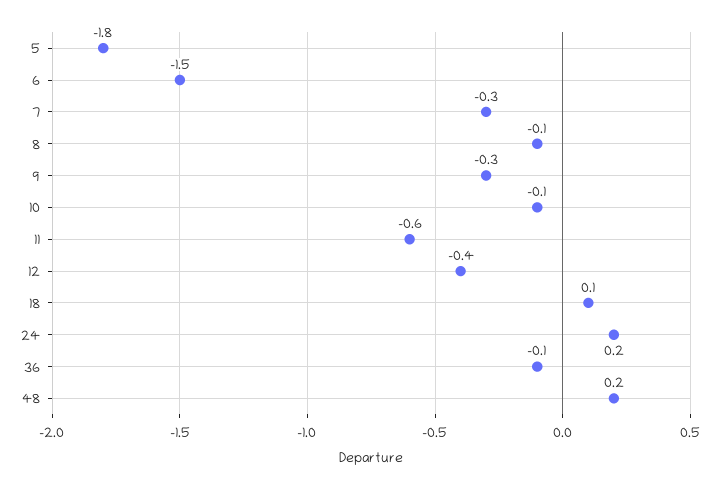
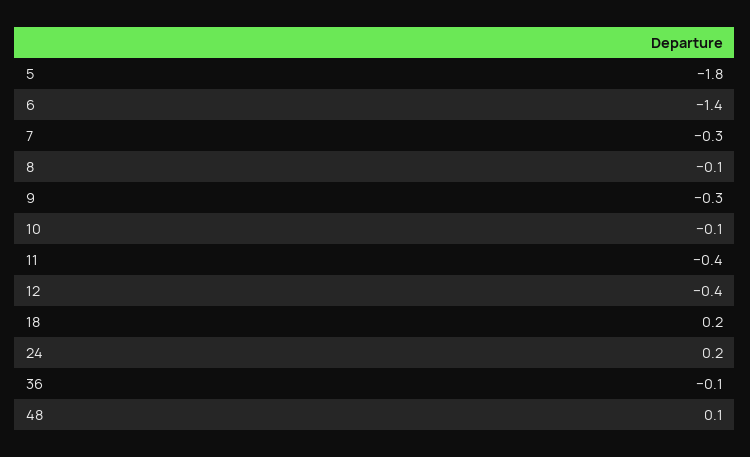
6: -1.5 -> -1.4
11: -0.6 -> -0.4
18: 0.1 -> 0.2
48: 0.2 -> 0.1

